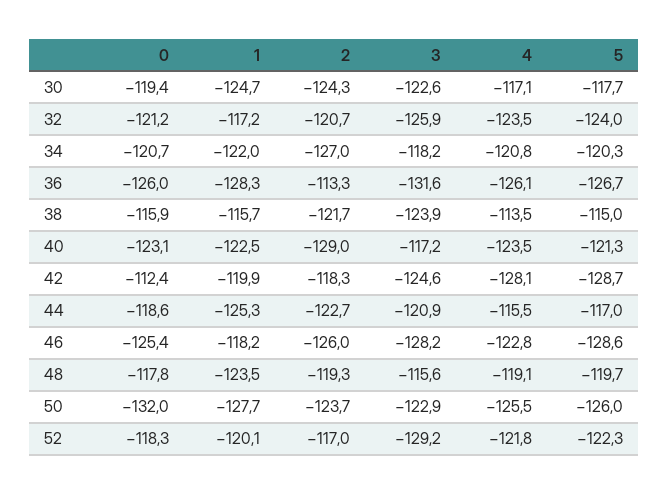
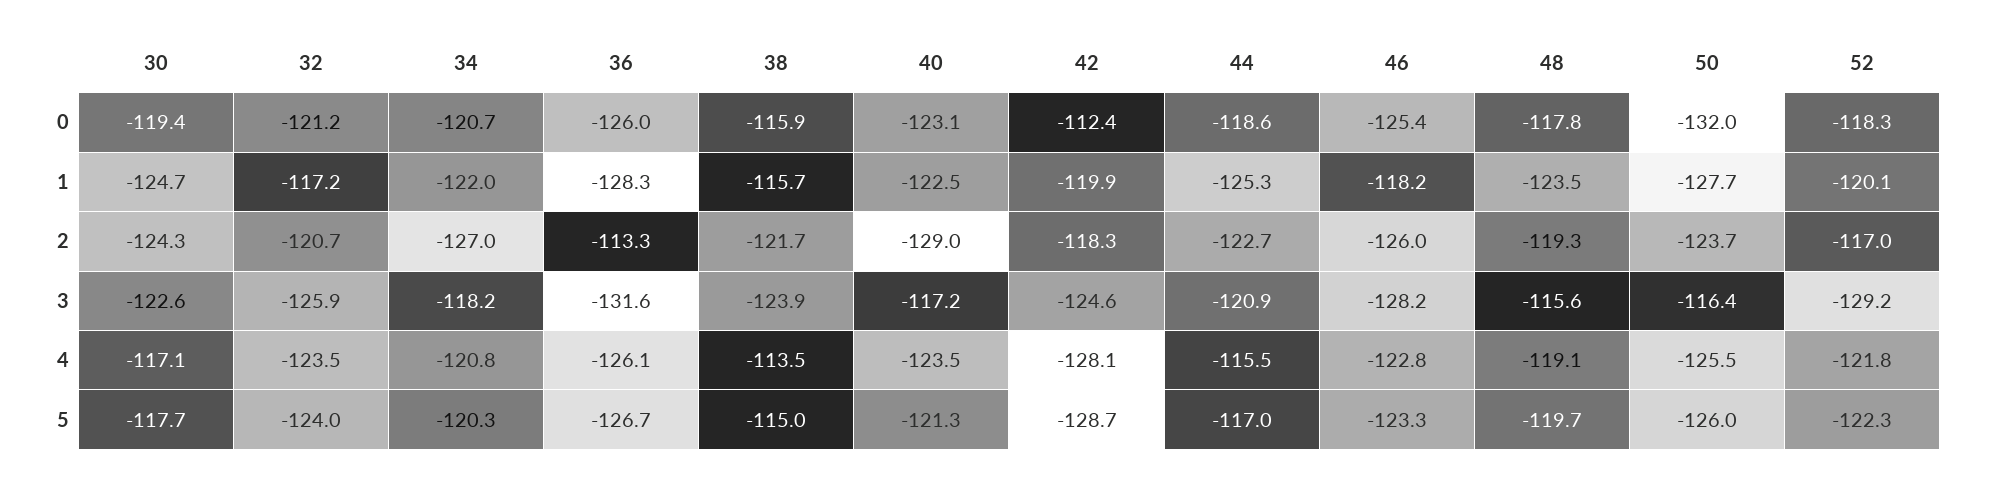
5, 46: -128.6 -> -123.3
3, 50: -122.9 -> -116.4

